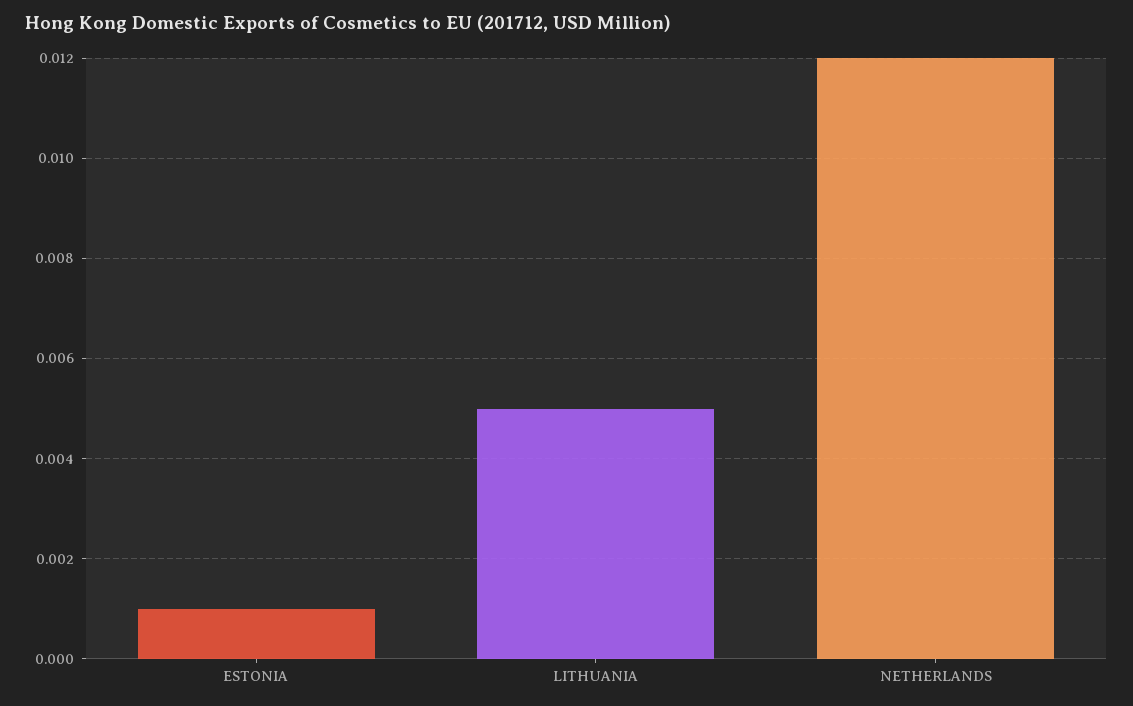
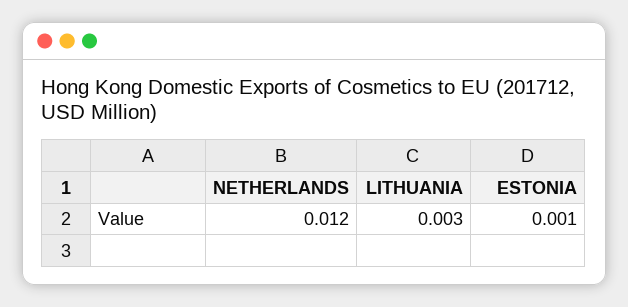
LITHUANIA: 0.005 -> 0.003

